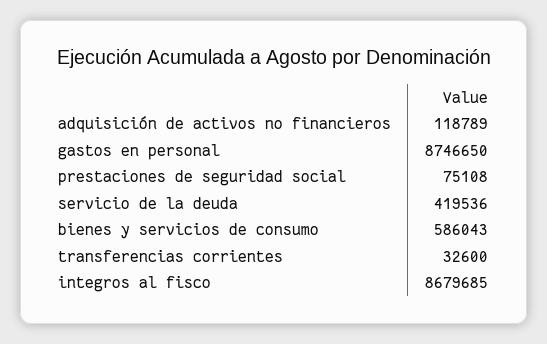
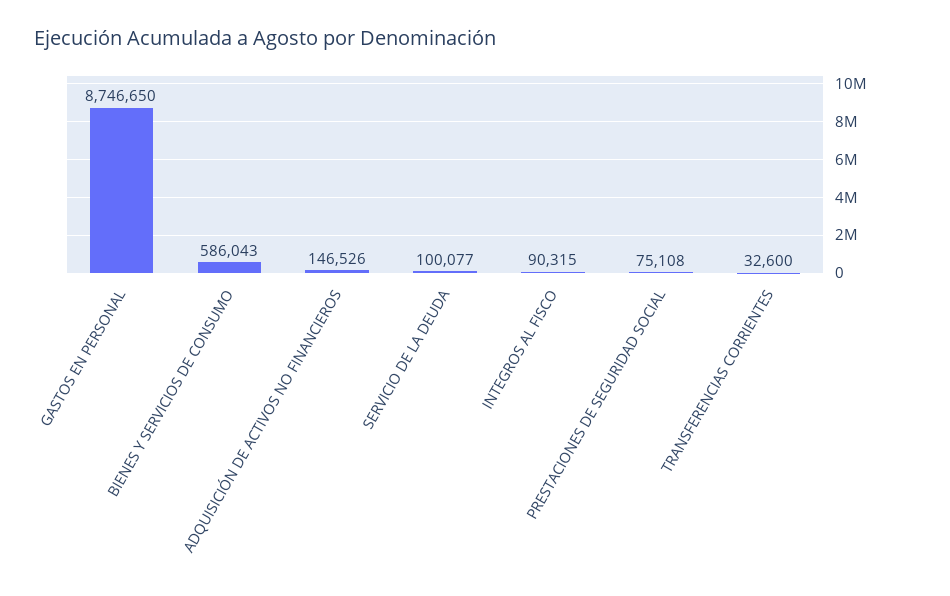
adquisición de activos no financieros: 118789 -> 146526
servicio de la deuda: 419536 -> 100077
integros al fisco: 8679685 -> 90315

